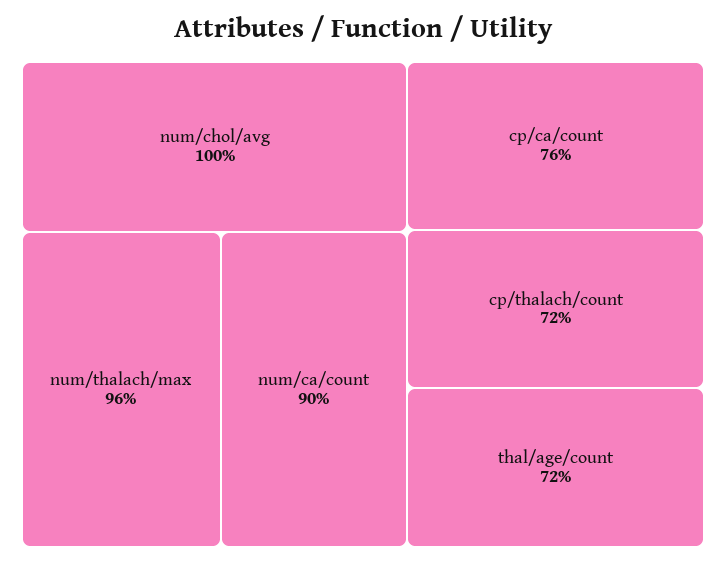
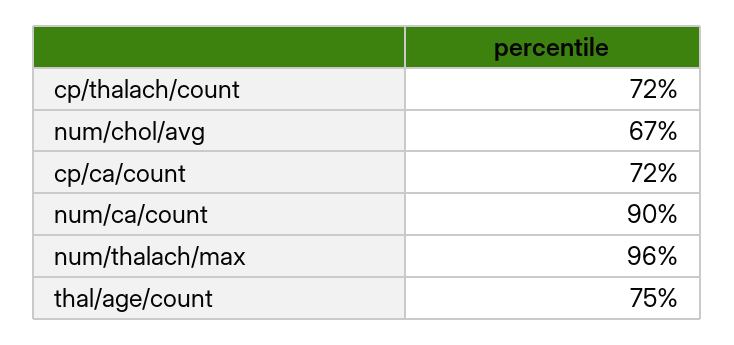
num/chol/avg: 100 -> 67
cp/ca/count: 76 -> 72
thal/age/count: 72 -> 75

